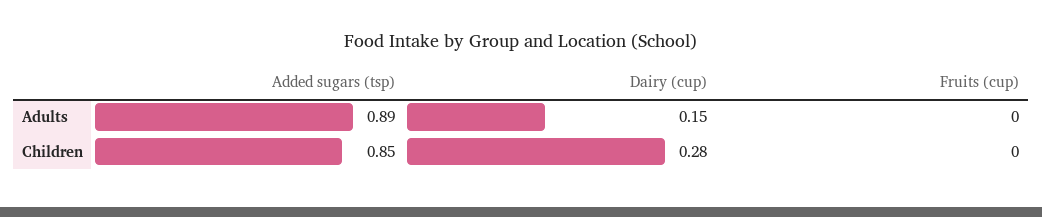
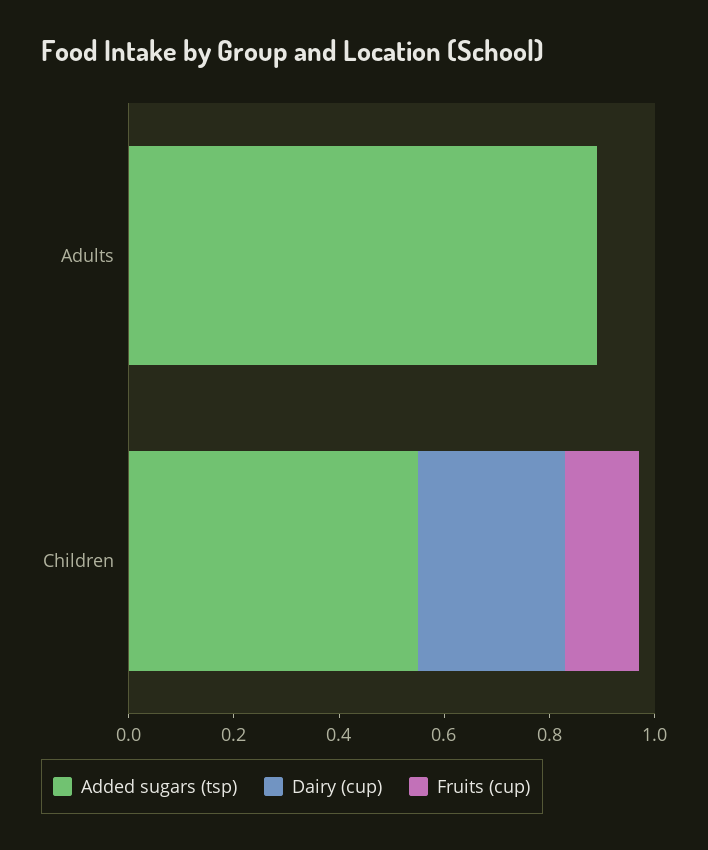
Dairy (cup), Adults: 0.15 -> 0
Added sugars (tsp), Children: 0.85 -> 0.55
Fruits (cup), Children: 0 -> 0.15

